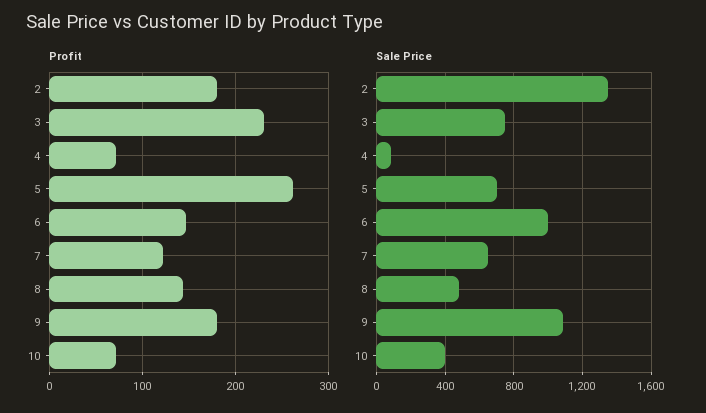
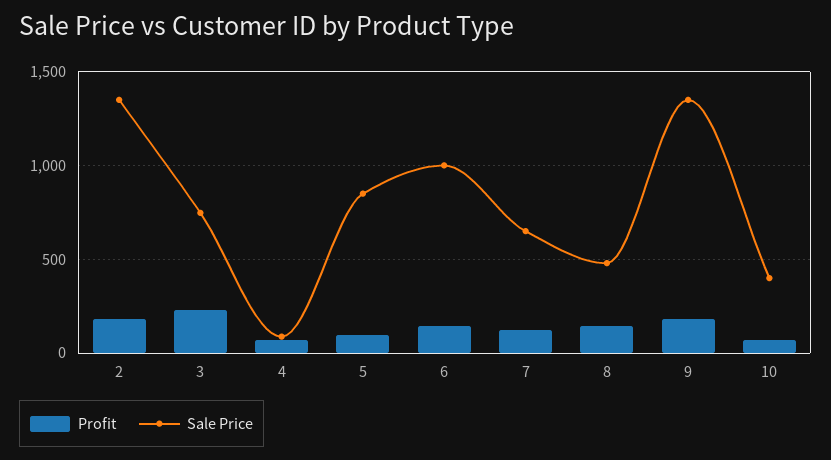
Profit, 5: 260 -> 100
Sale Price, 5: 700 -> 850
Sale Price, 9: 1100 -> 1350

